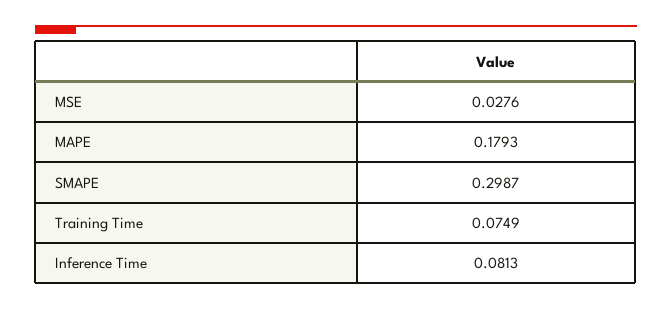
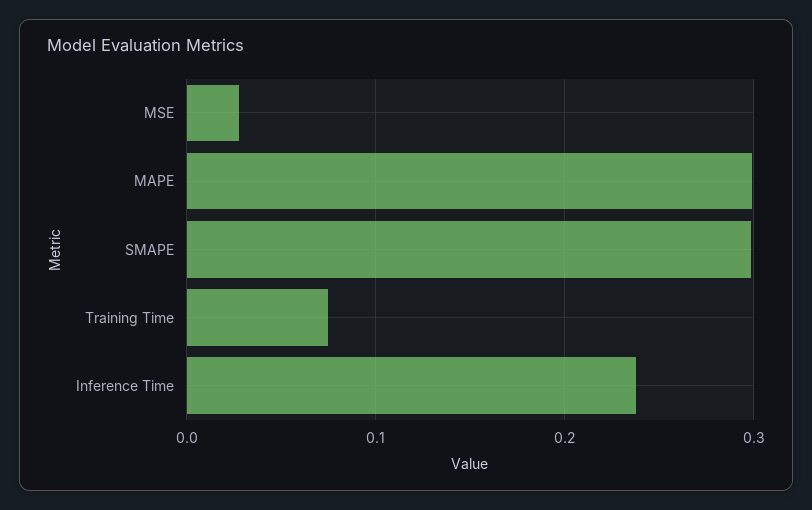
MAPE: 0.1793 -> 0.3
Inference Time: 0.0813 -> 0.24

